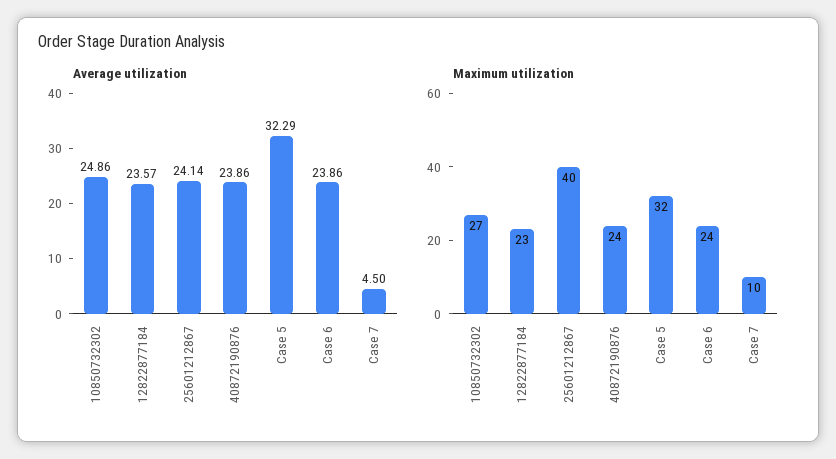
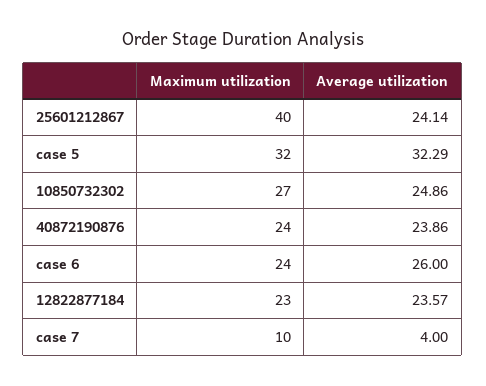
Average utilization, Case 6: 23.86 -> 26
Average utilization, Case 7: 4.5 -> 4

